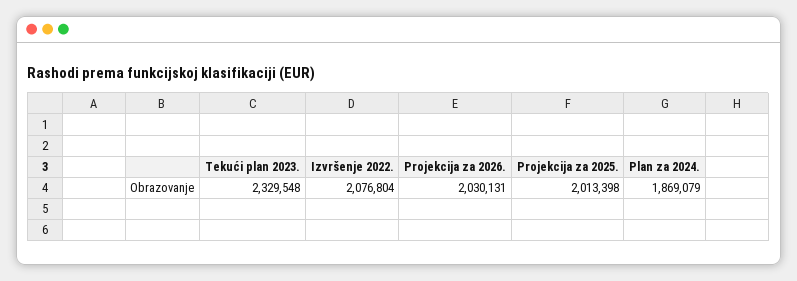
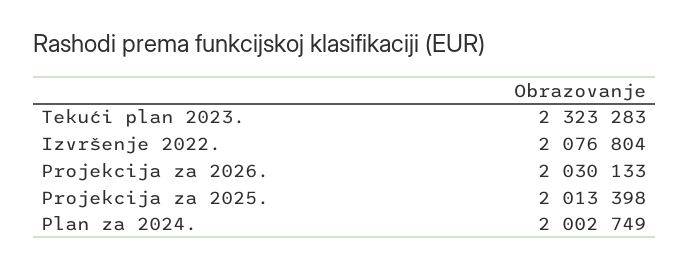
Tekući plan 2023.: 2329548 -> 2323283
Projekcija za 2026.: 2030131 -> 2030133
Plan za 2024.: 1869079 -> 2002749

